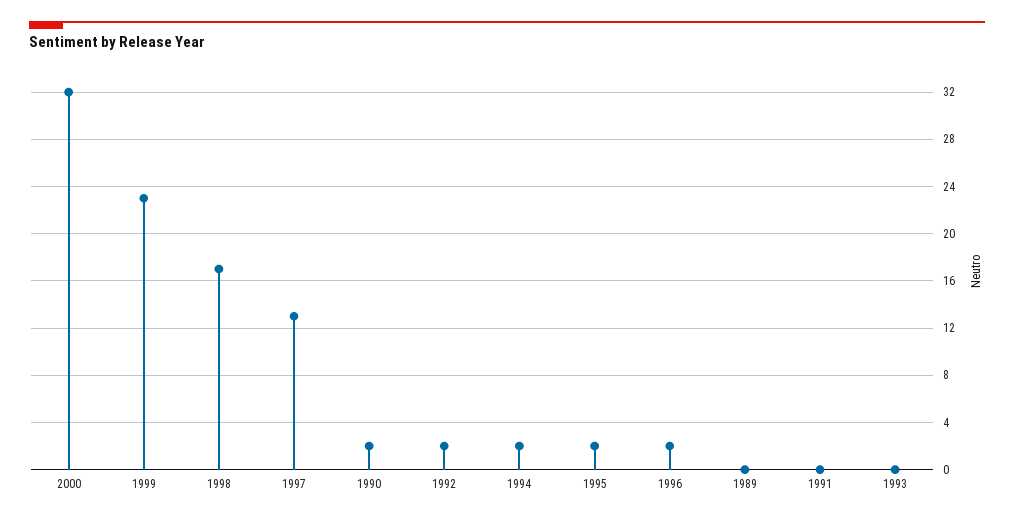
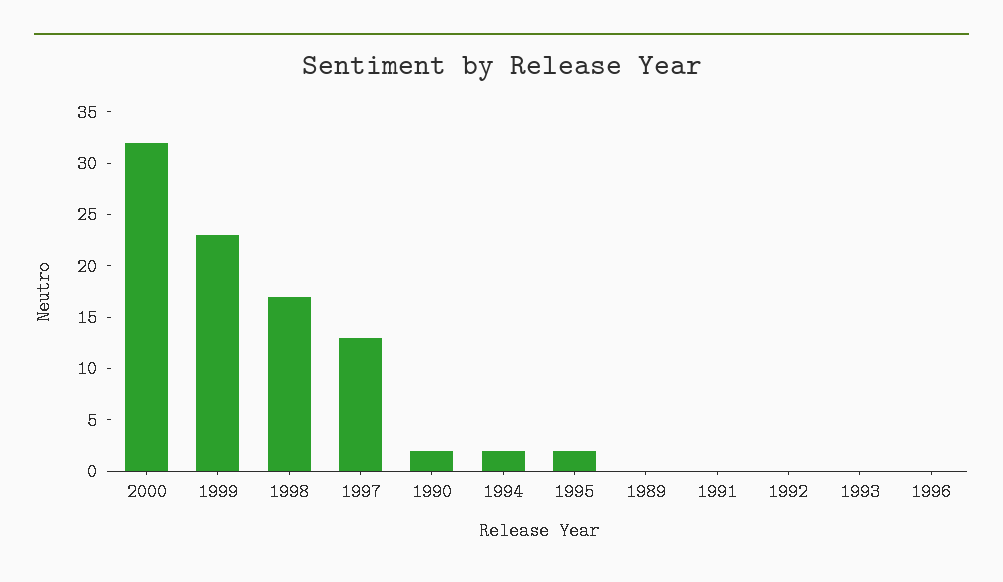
1992: 2 -> 0
1996: 2 -> 0

